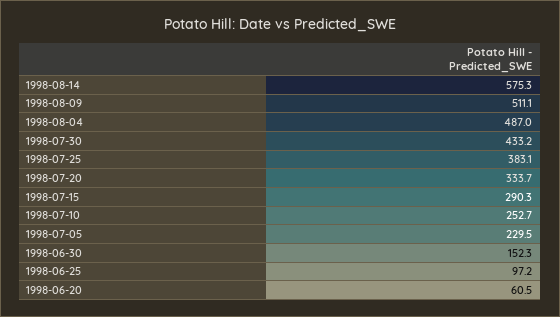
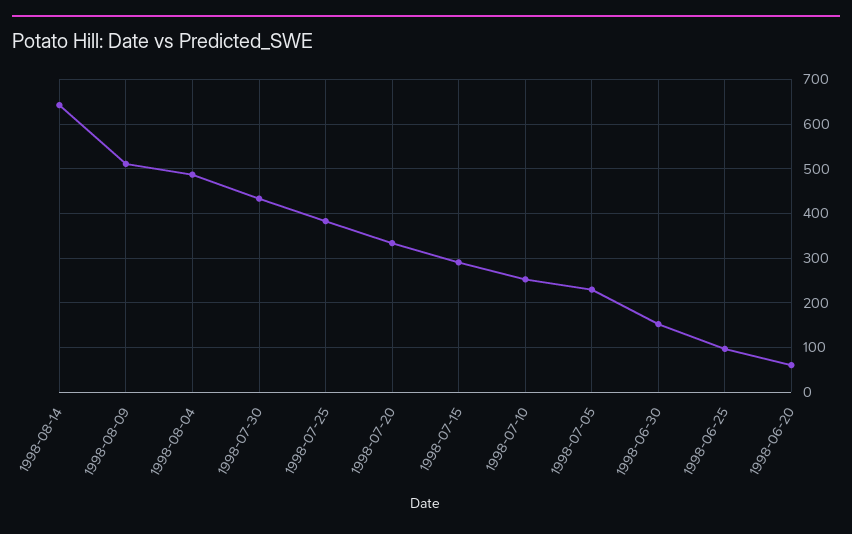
1998-08-14: 575.3 -> 640

